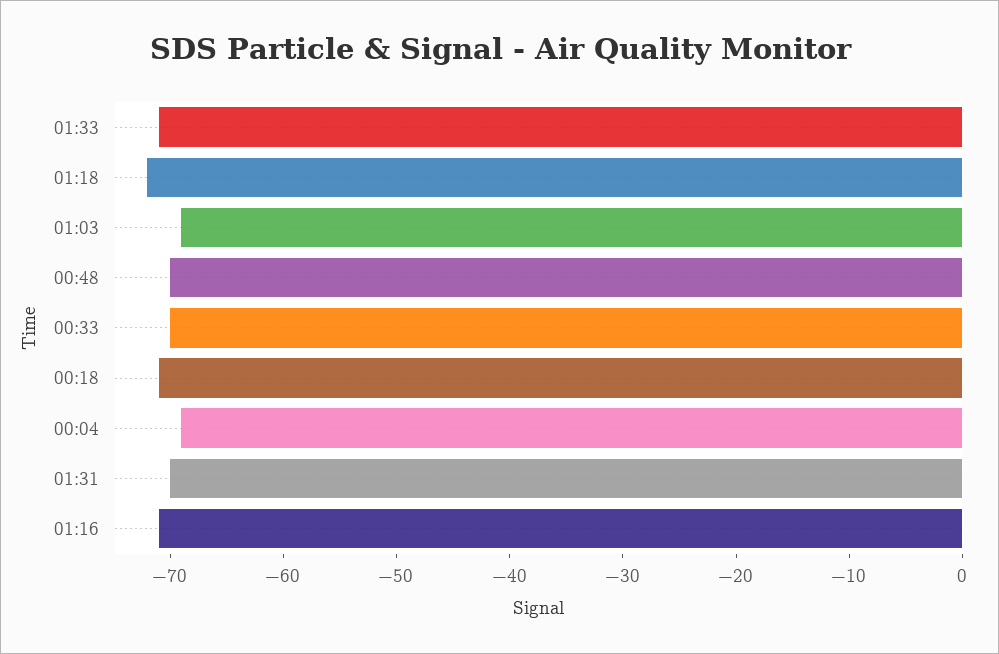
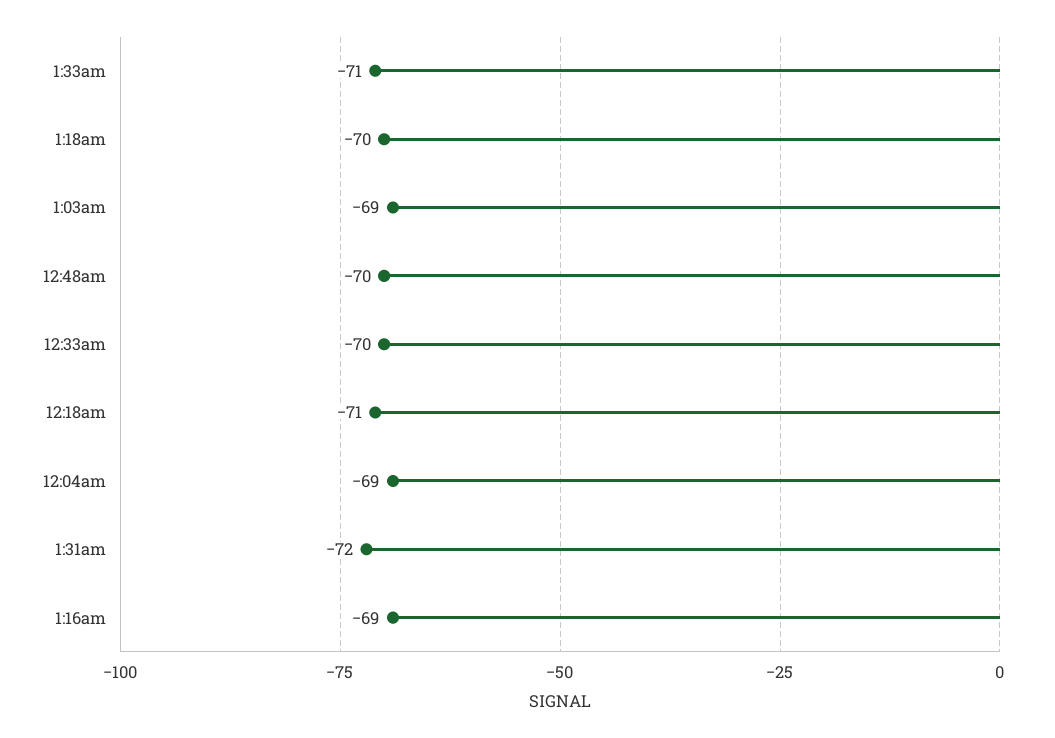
01:18: -72 -> -70
01:31: -70 -> -72
01:16: -71 -> -69

